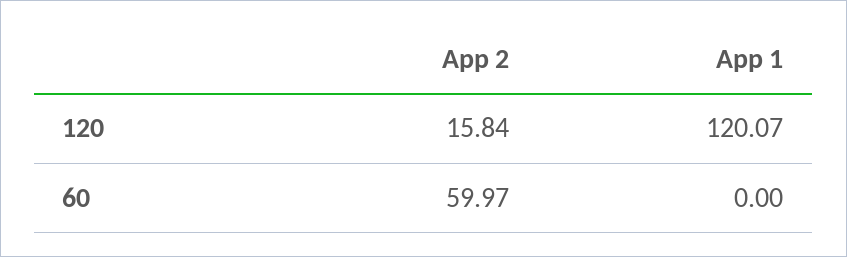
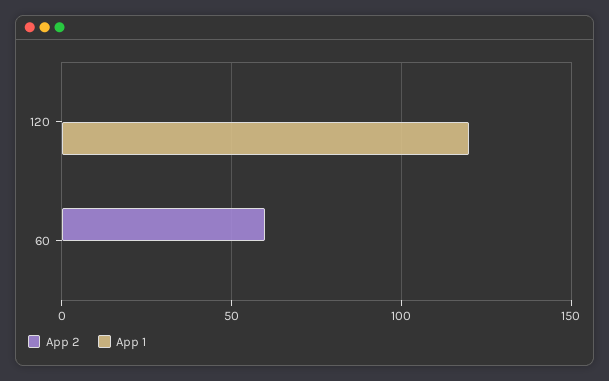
App 2, 120: 15.84 -> 0

